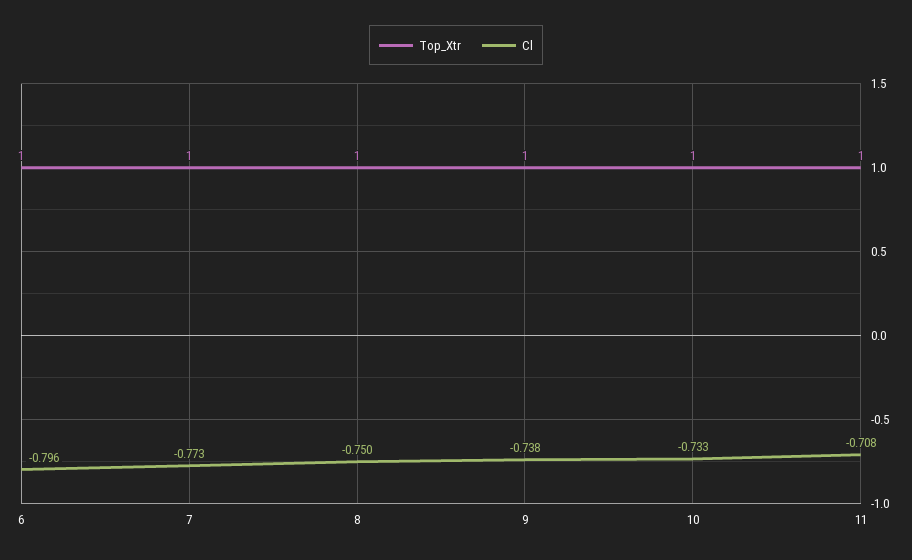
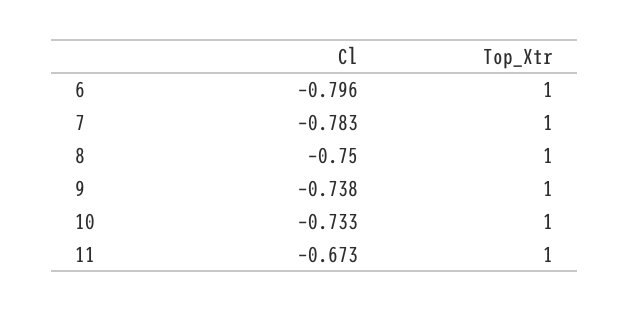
Cl, 7: -0.773 -> -0.783
Cl, 11: -0.708 -> -0.673

